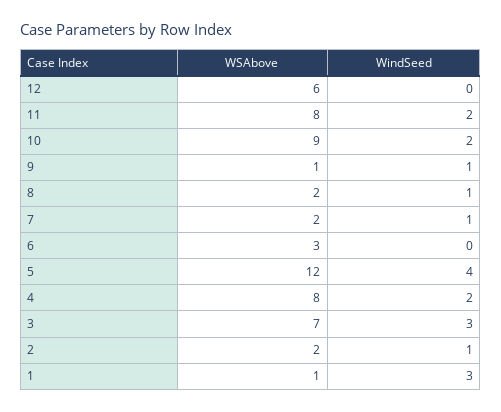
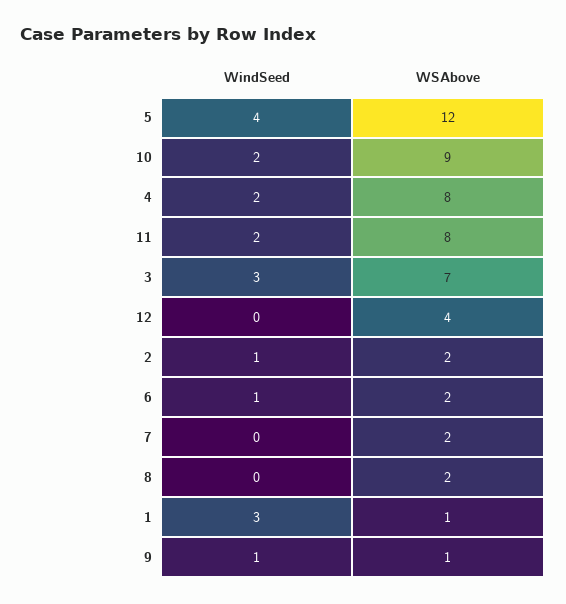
WSAbove, 12: 6 -> 4
WindSeed, 8: 1 -> 0
WindSeed, 7: 1 -> 0
WSAbove, 6: 3 -> 2
WindSeed, 6: 0 -> 1

